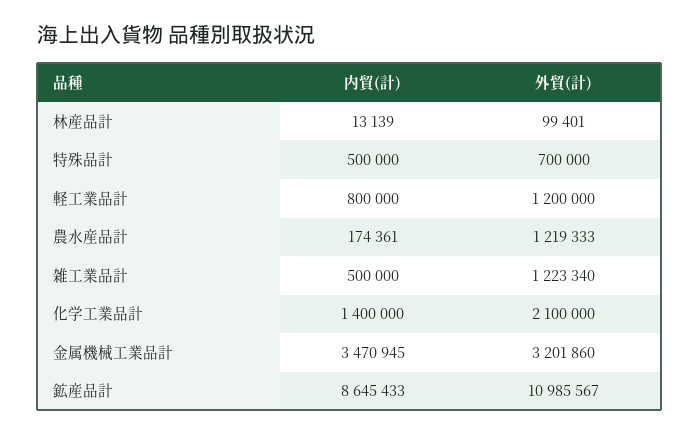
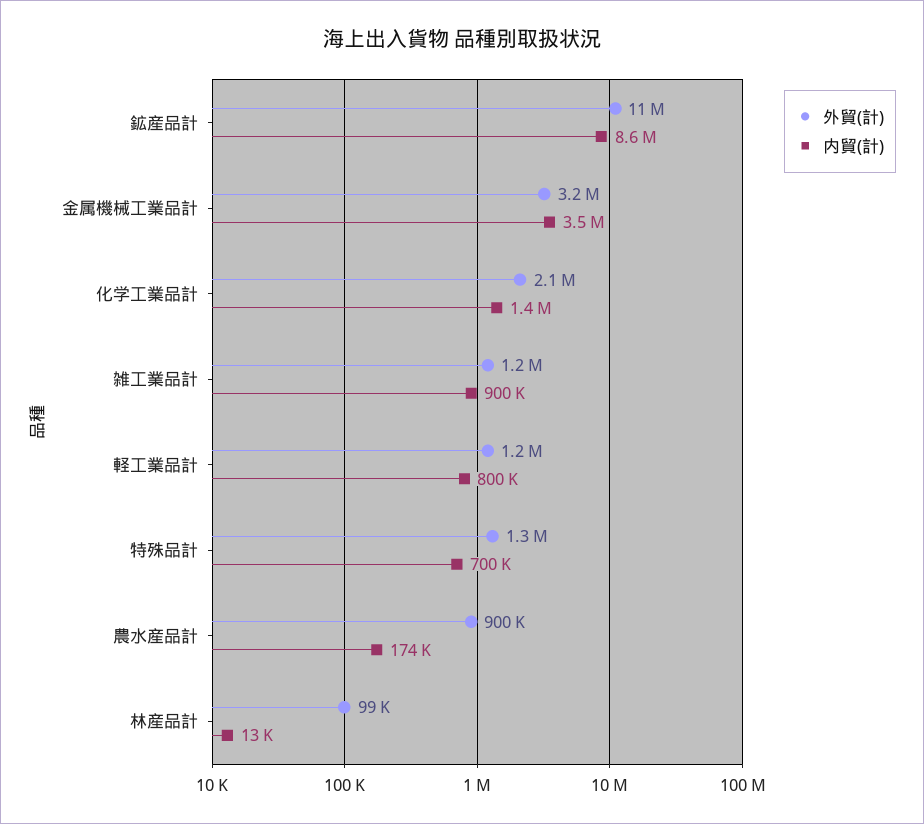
内貿(計), 特殊品計: 500000 -> 700000
外貿(計), 特殊品計: 700000 -> 1300000
外貿(計), 農水産品計: 1219333 -> 900000
内貿(計), 雑工業品計: 500000 -> 900000

